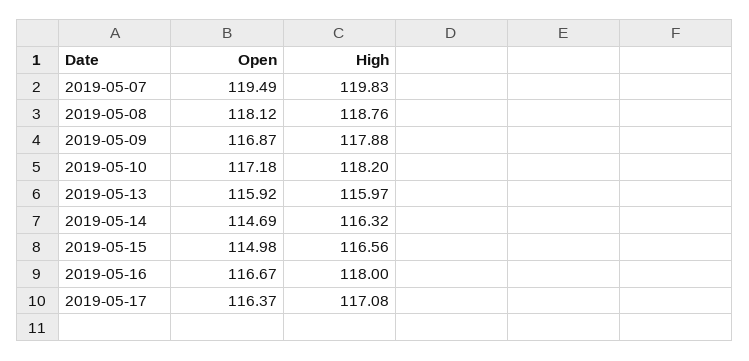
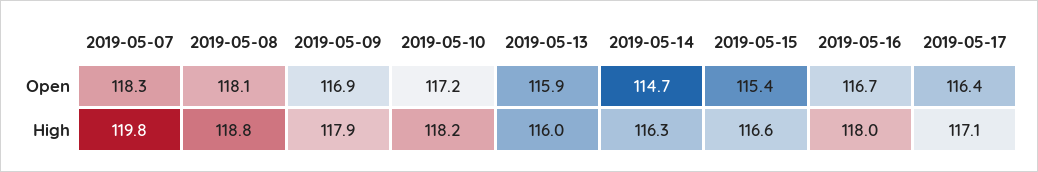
Open, 2019-05-07: 119.49 -> 118.3
Open, 2019-05-15: 114.98 -> 115.4

